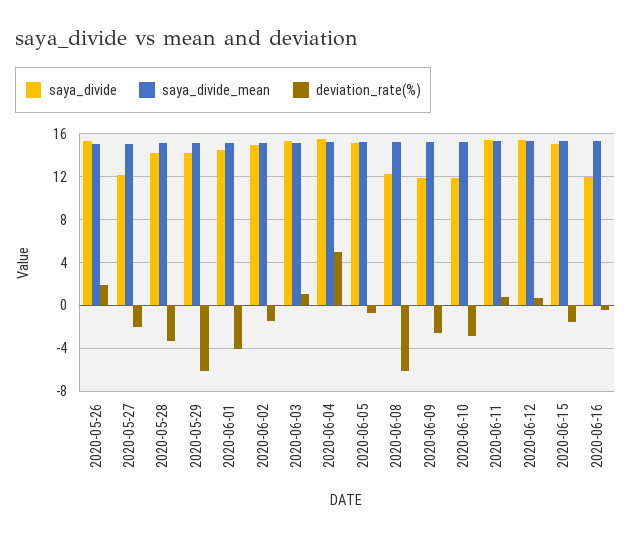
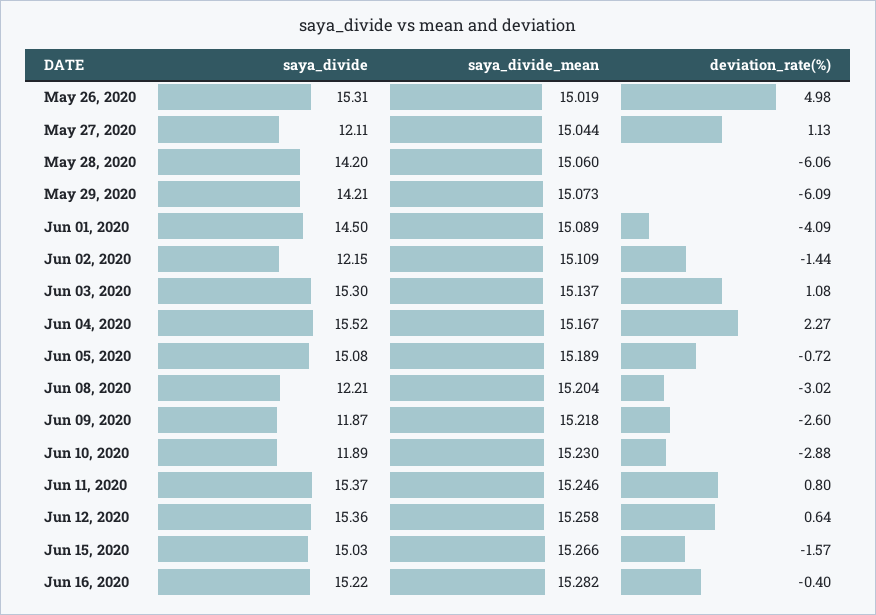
deviation_rate(%), 2020-05-26: 2 -> 4.98
deviation_rate(%), 2020-05-27: -2 -> 1.13
deviation_rate(%), 2020-05-28: -3 -> -6.06
saya_divide, 2020-06-02: 15 -> 12.15
deviation_rate(%), 2020-06-04: 5 -> 2.27
deviation_rate(%), 2020-06-08: -6 -> -3.02
saya_divide, 2020-06-16: 12 -> 15.22

